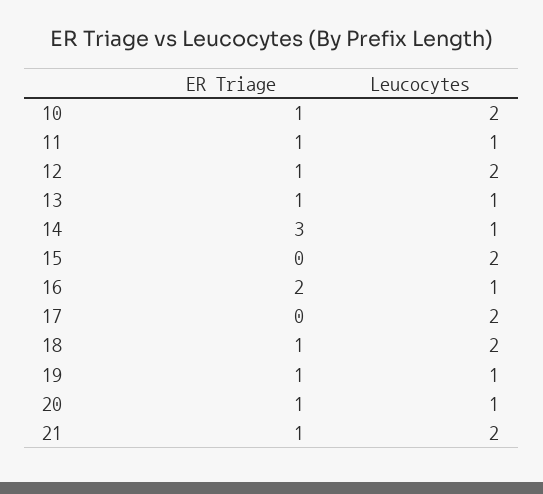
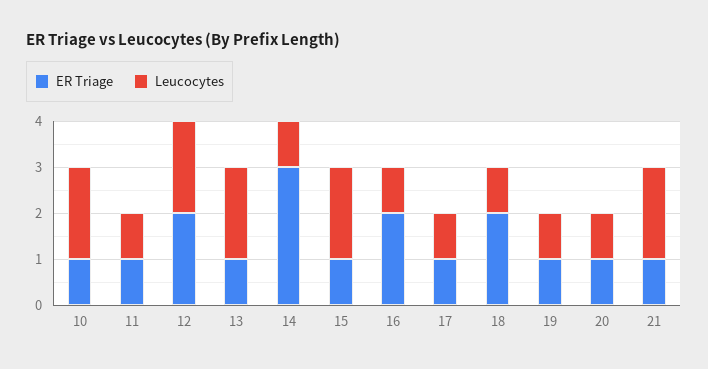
ER Triage, 12: 1 -> 2
Leucocytes, 13: 1 -> 2
ER Triage, 15: 0 -> 1
ER Triage, 17: 0 -> 1
Leucocytes, 17: 2 -> 1
ER Triage, 18: 1 -> 2
Leucocytes, 18: 2 -> 1

